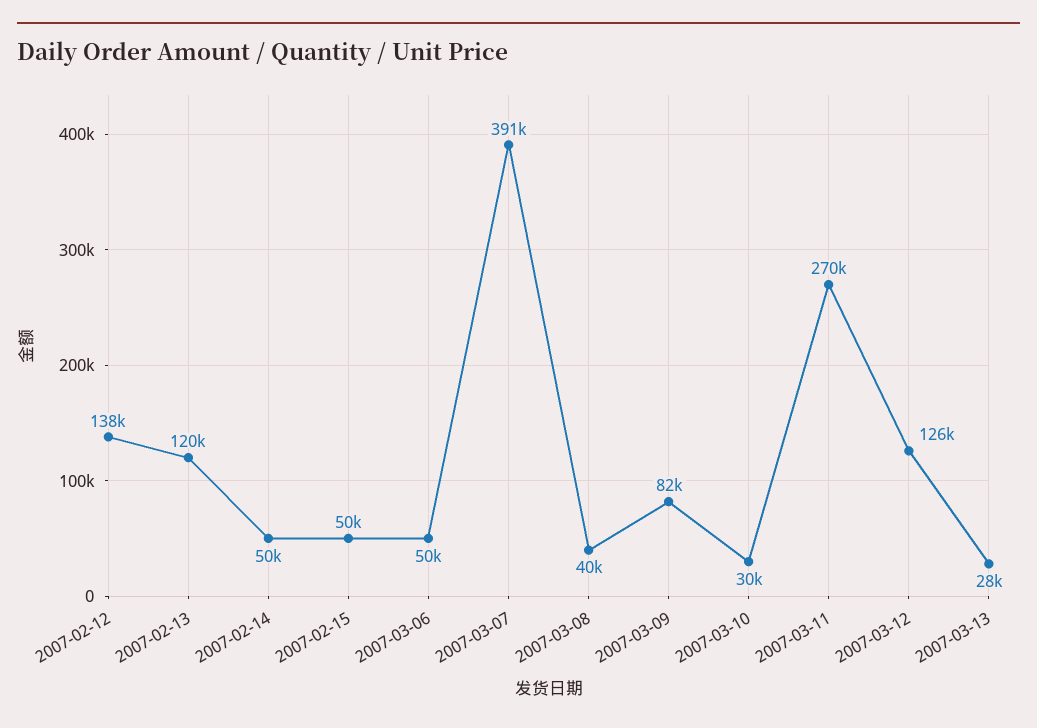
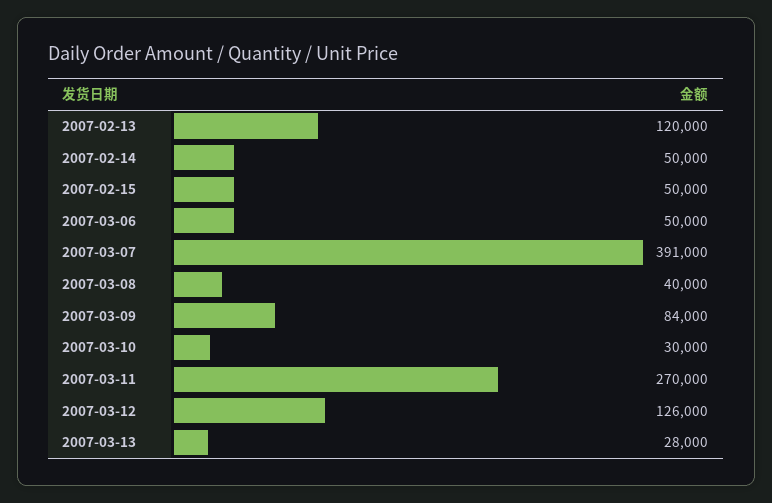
2007-02-12: 138000 -> none
2007-03-09: 82000 -> 84000

